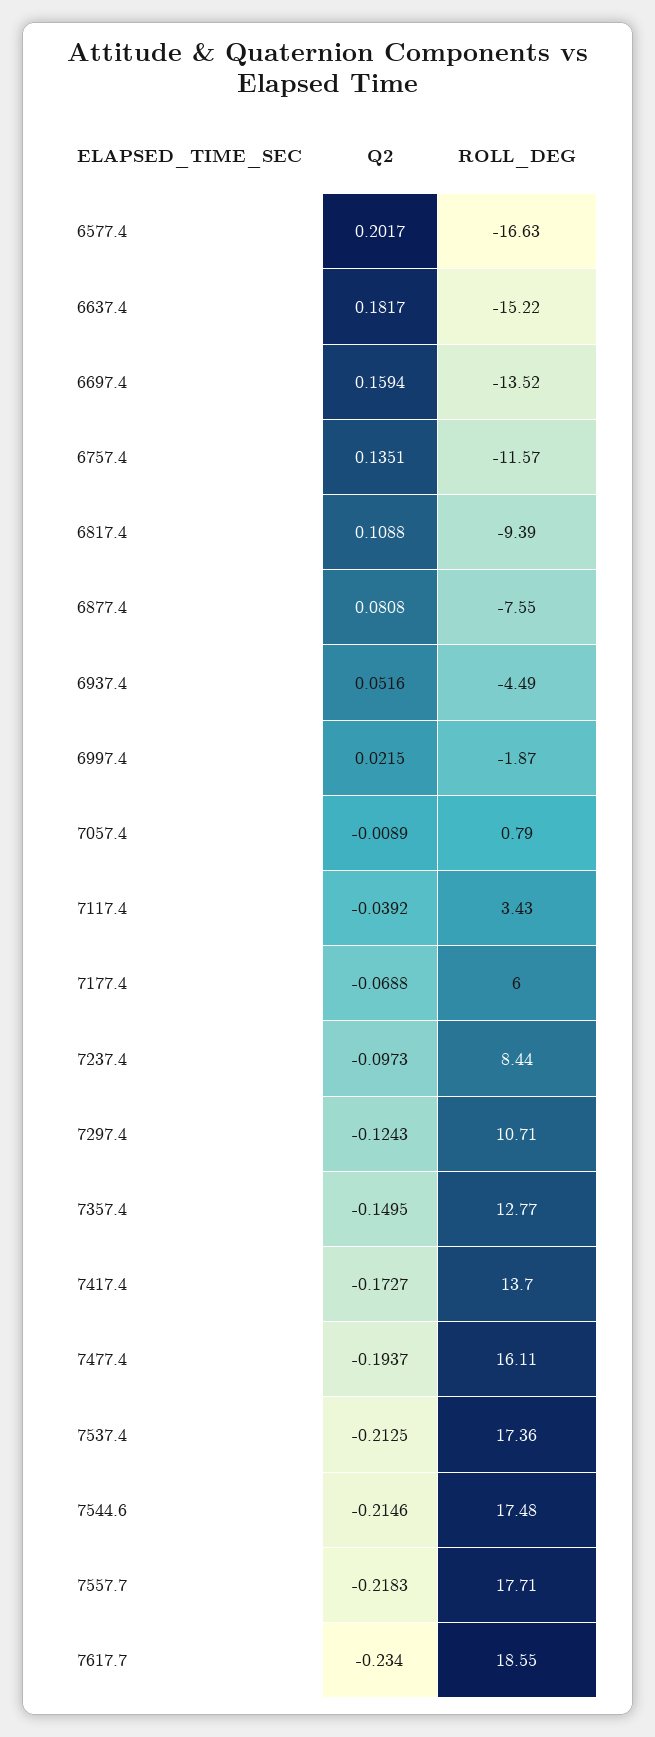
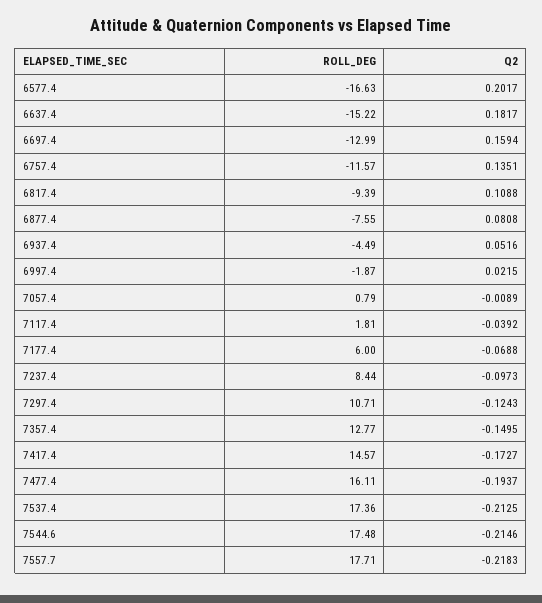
ROLL_DEG, 6697.4: -13.52 -> -12.99
ROLL_DEG, 7117.4: 3.43 -> 1.81
ROLL_DEG, 7417.4: 13.7 -> 14.57
Q2, 7617.7: -0.234 -> none
ROLL_DEG, 7617.7: 18.55 -> none

